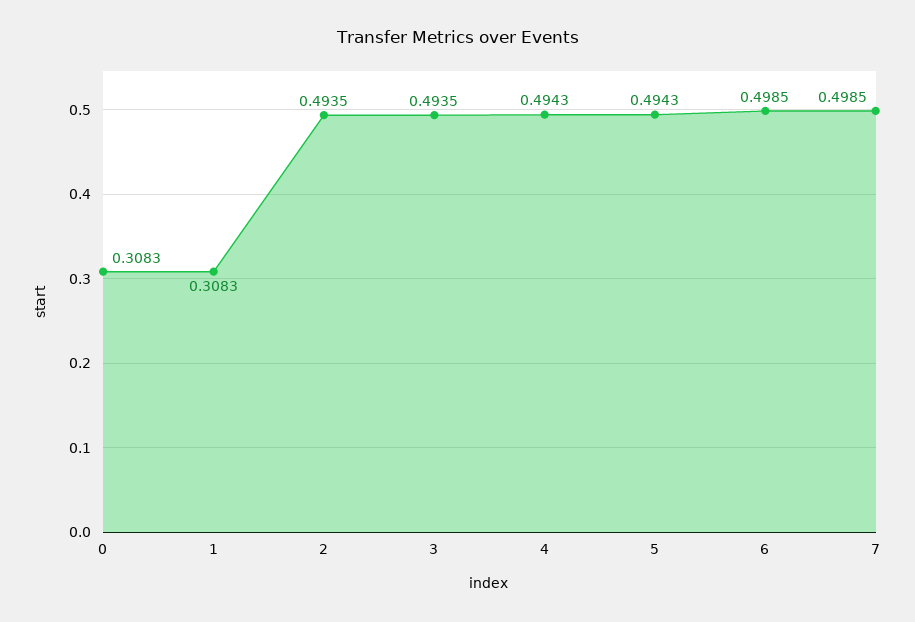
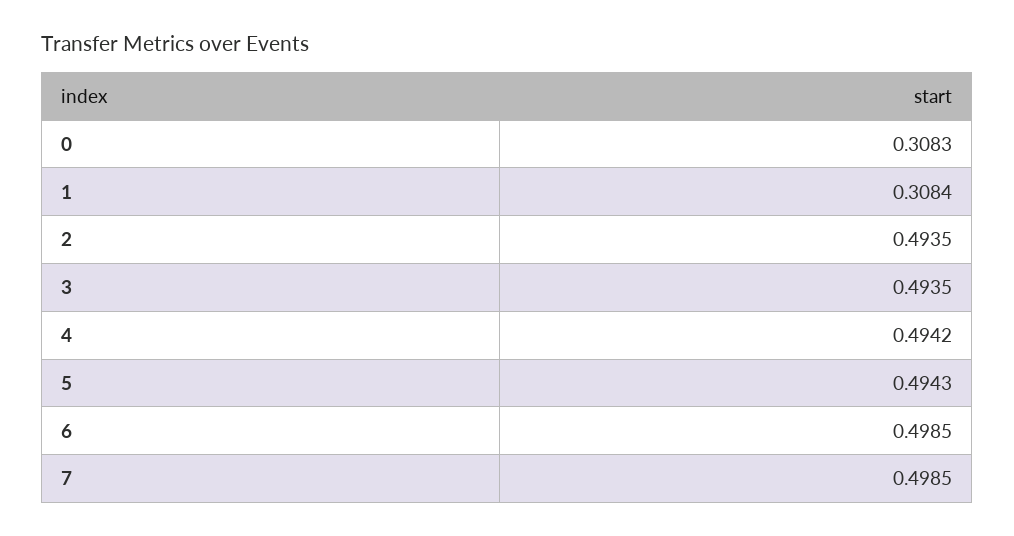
1: 0.3083 -> 0.3084
4: 0.4943 -> 0.4942

